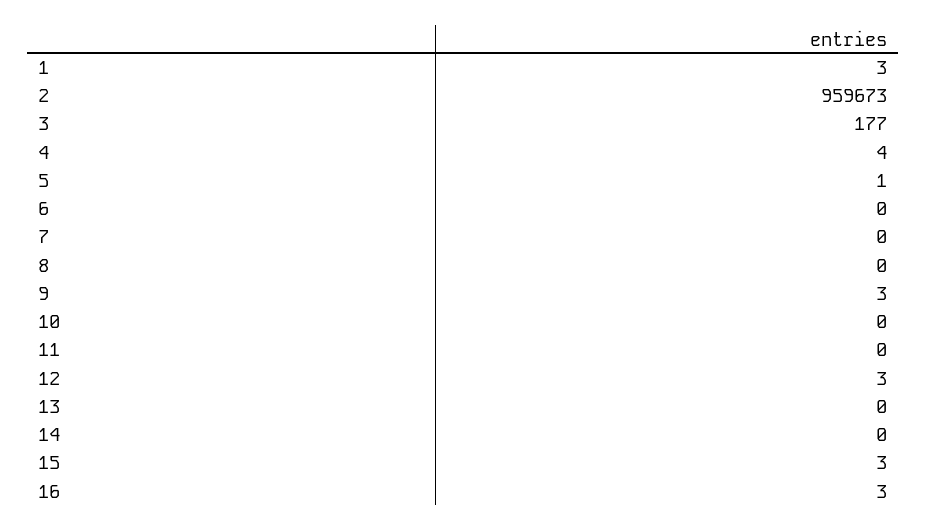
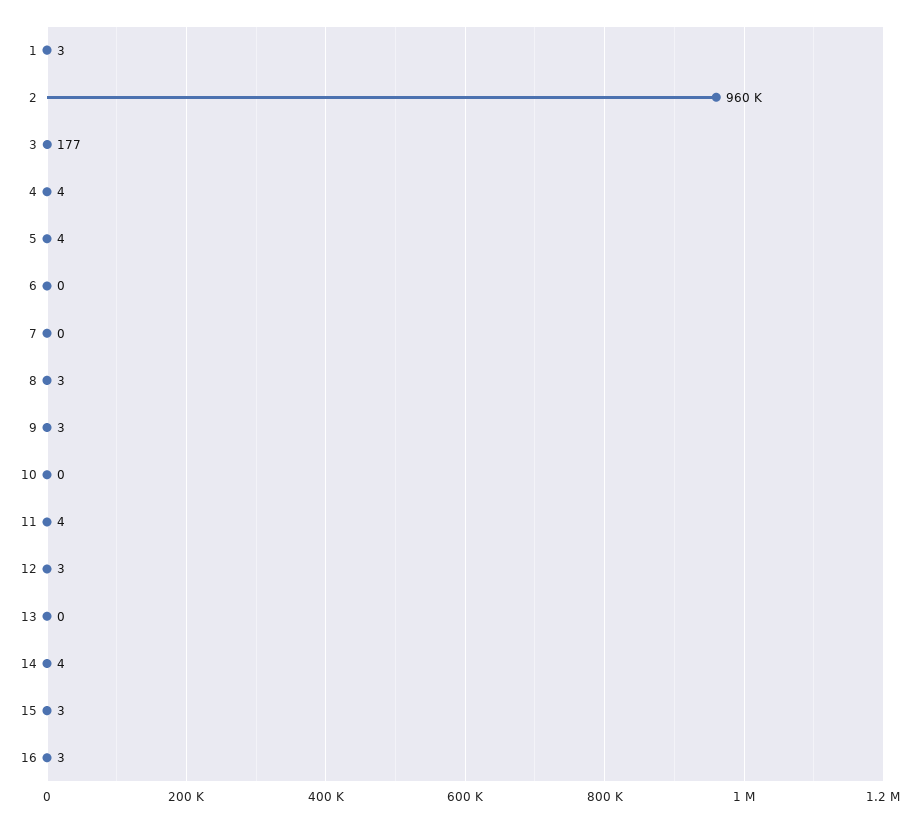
5: 1 -> 4
8: 0 -> 3
11: 0 -> 4
14: 0 -> 4

